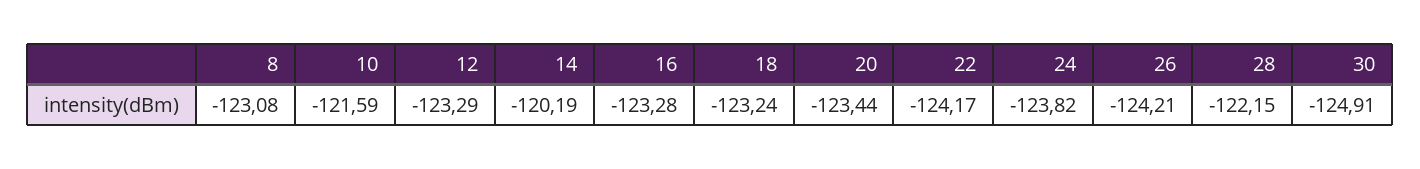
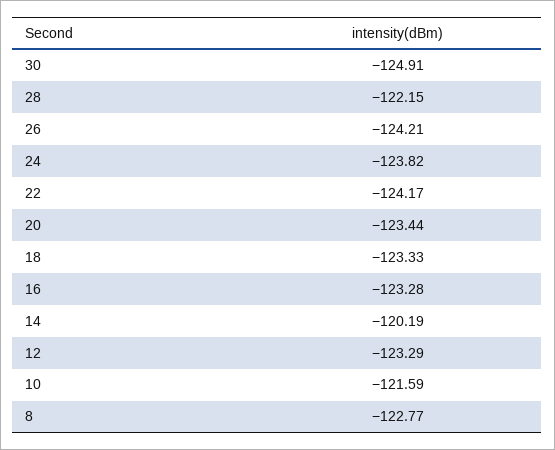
8: -123.08 -> -122.77
18: -123.24 -> -123.33

